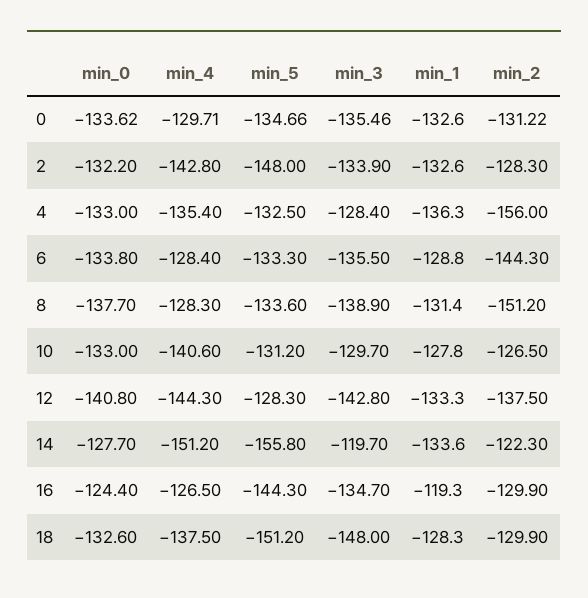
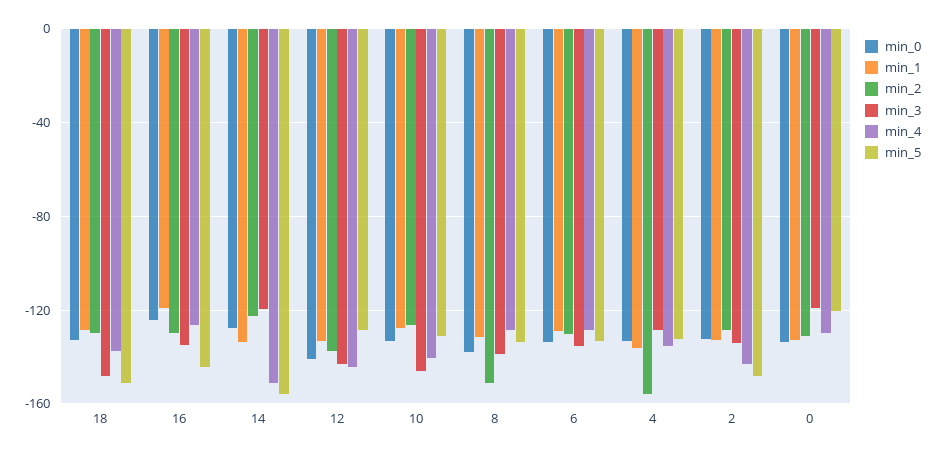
min_5, 0: -134.66 -> -120
min_3, 0: -135.46 -> -120
min_2, 6: -144.3 -> -130
min_3, 10: -129.7 -> -145

